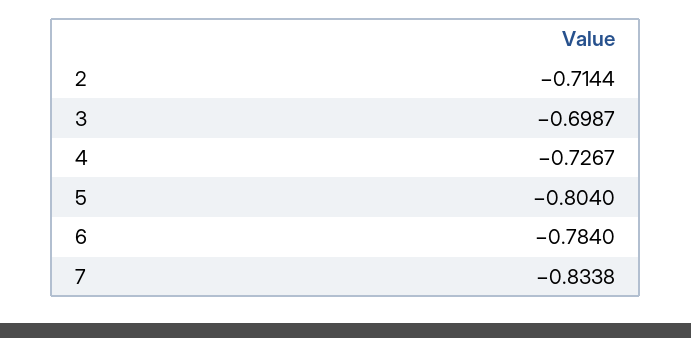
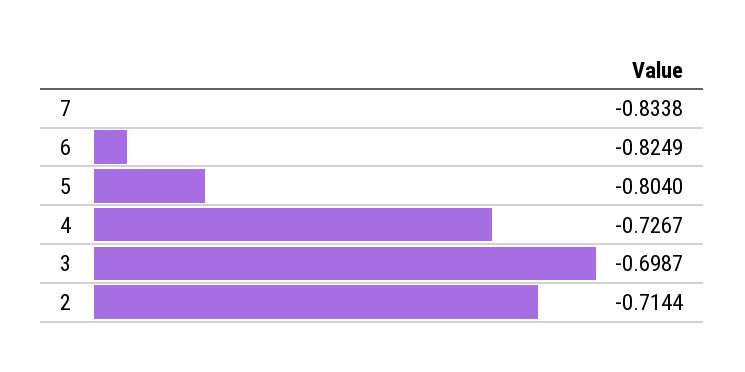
6: -0.784 -> -0.8249

